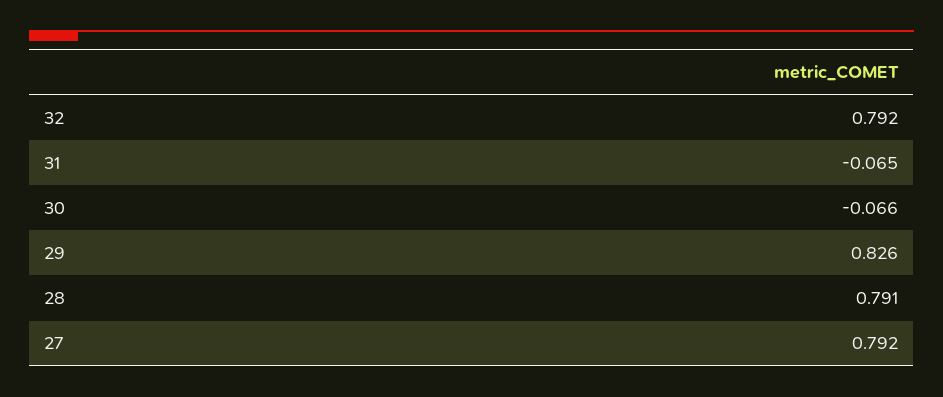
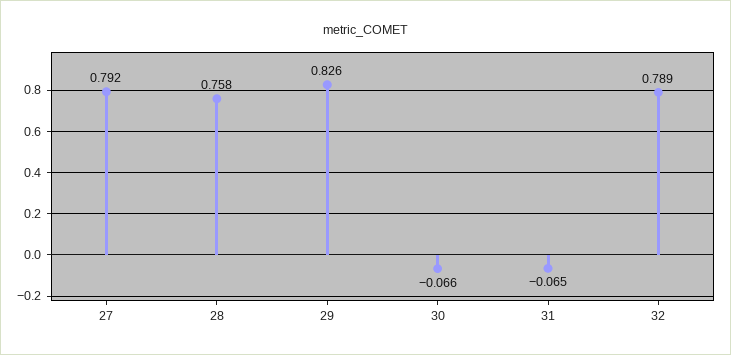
32: 0.792 -> 0.789
28: 0.791 -> 0.758

